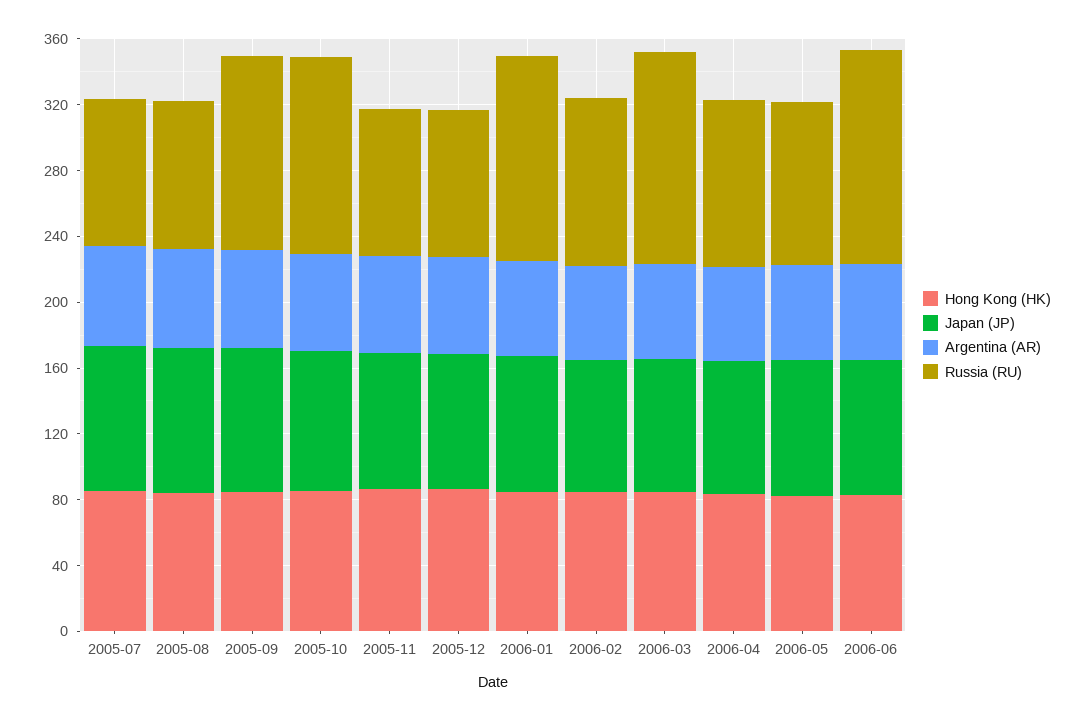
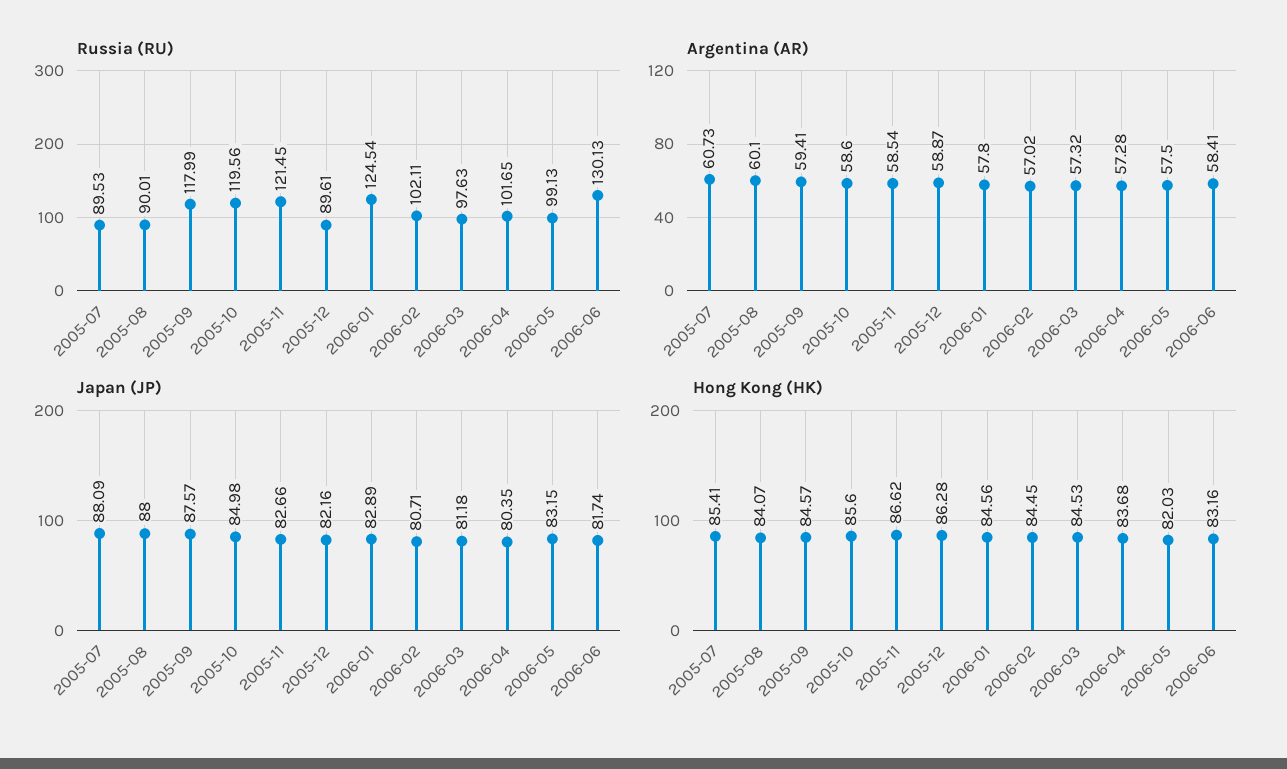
Russia (RU), 2005-11: 90 -> 121.45
Russia (RU), 2006-03: 130 -> 97.63

